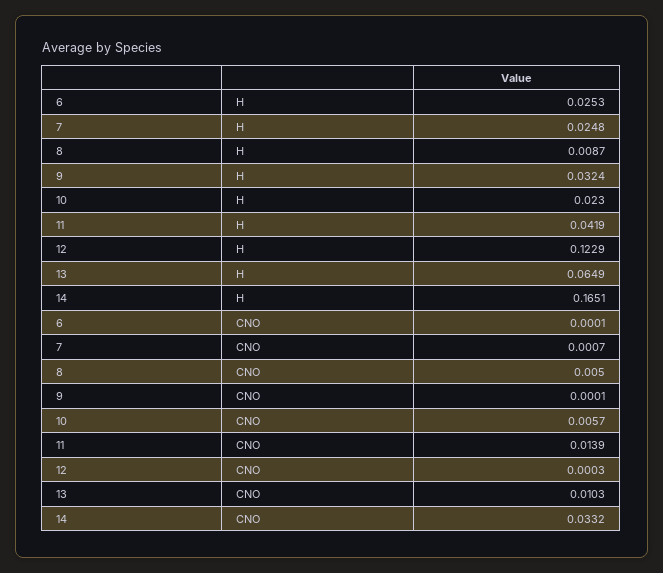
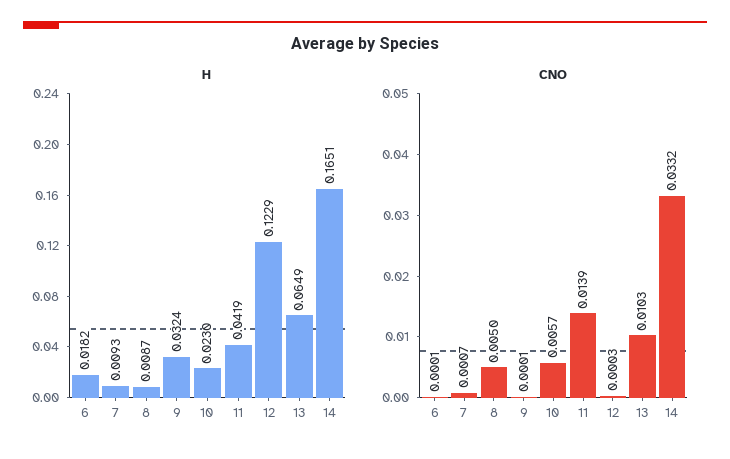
H, 6: 0.0253 -> 0.0182
H, 7: 0.0248 -> 0.0093

